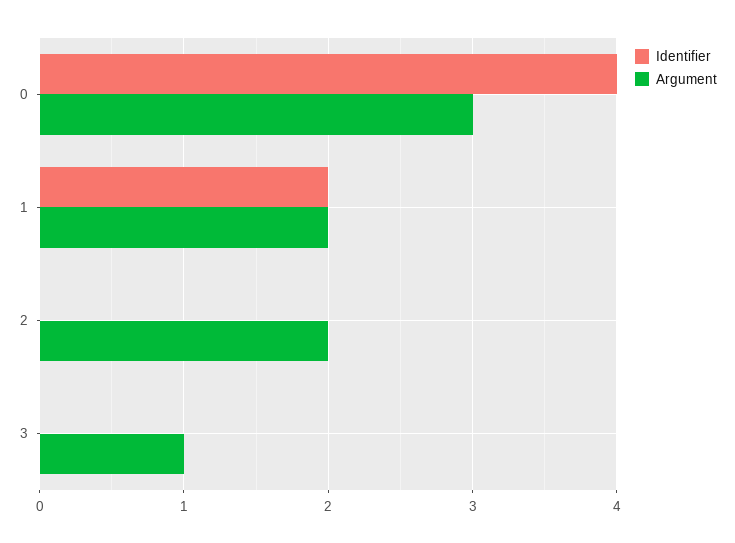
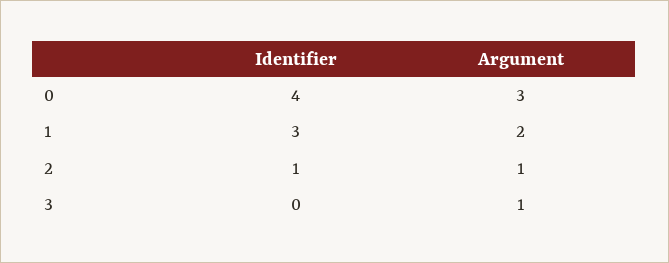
Identifier, 1: 2 -> 3
Identifier, 2: 0 -> 1
Argument, 2: 2 -> 1

